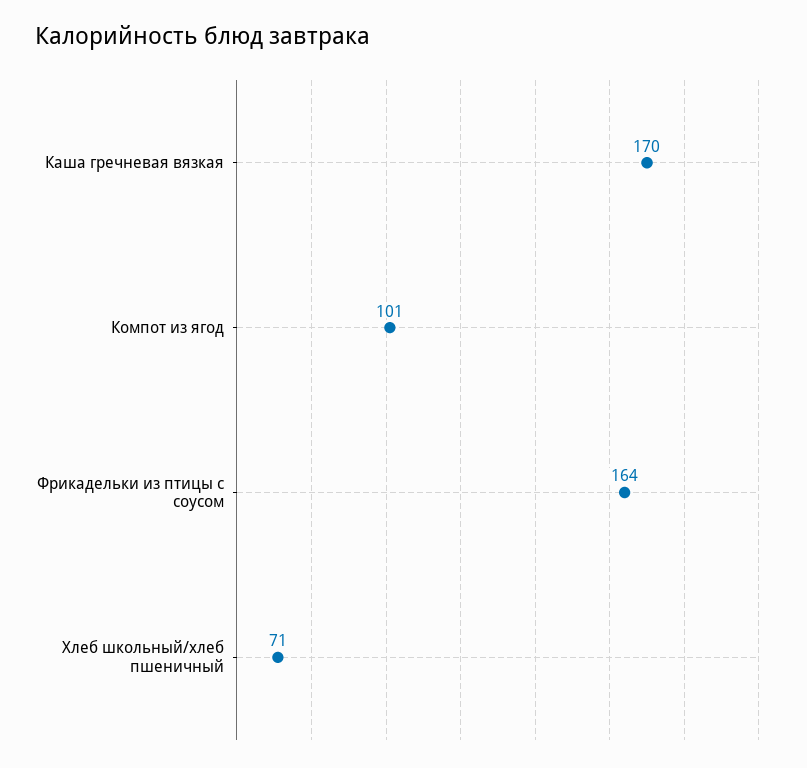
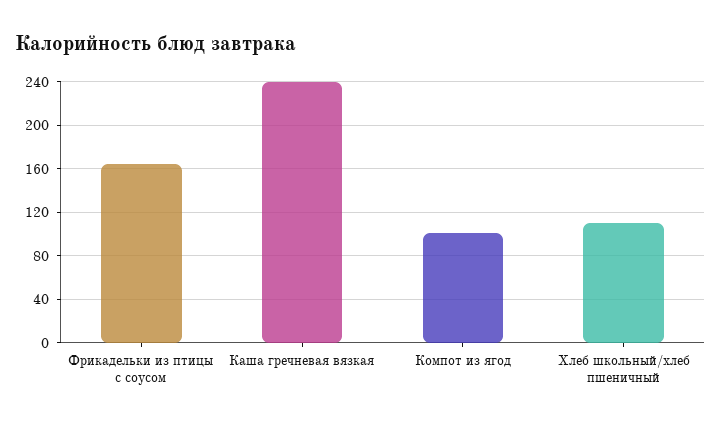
Каша гречневая вязкая: 170 -> 240
Хлеб школьный/хлеб пшеничный: 71 -> 110

